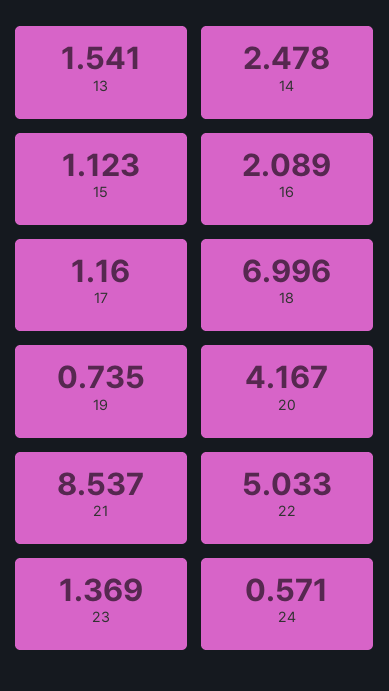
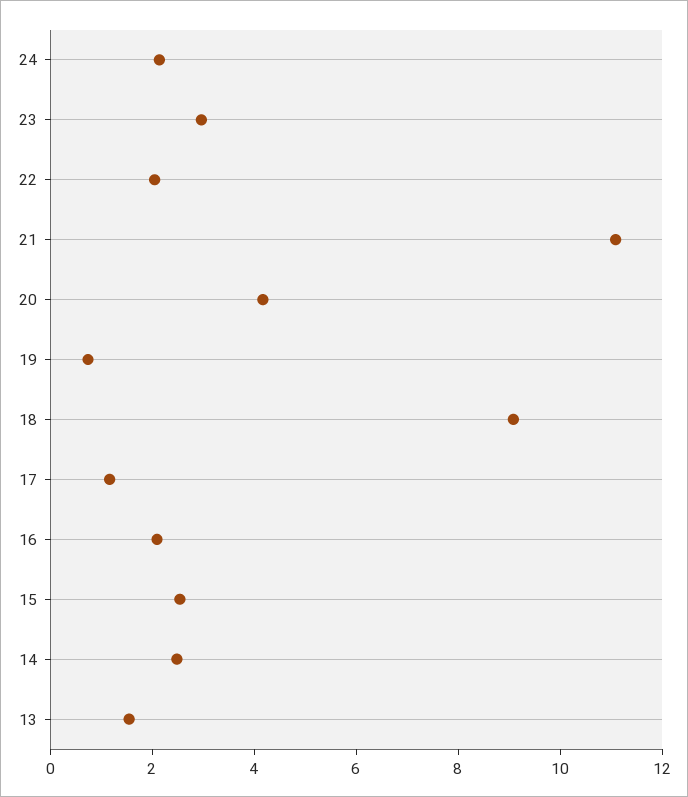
15: 1.123 -> 2.5
18: 6.996 -> 9
21: 8.537 -> 11
22: 5.033 -> 2
23: 1.369 -> 3
24: 0.571 -> 2

